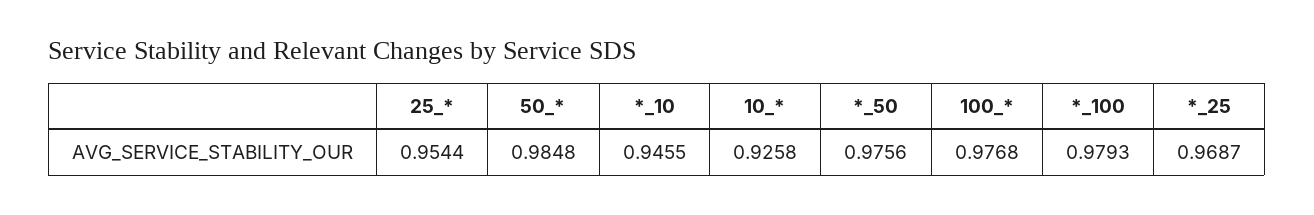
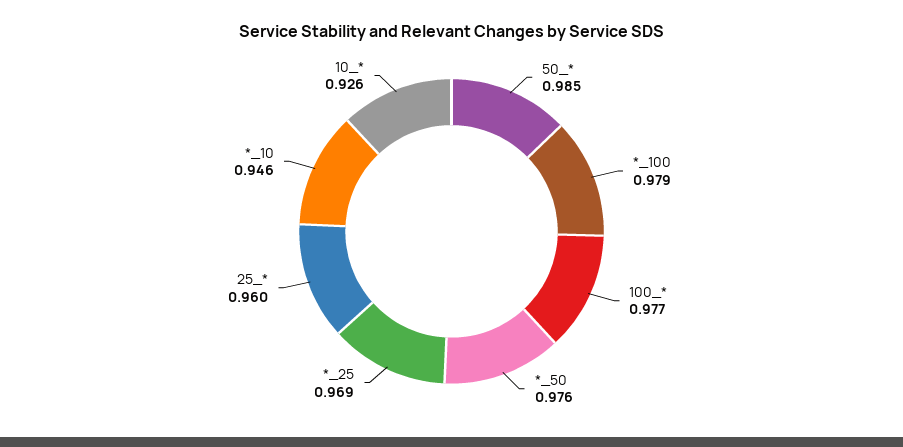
25_*: 0.9544 -> 0.96

